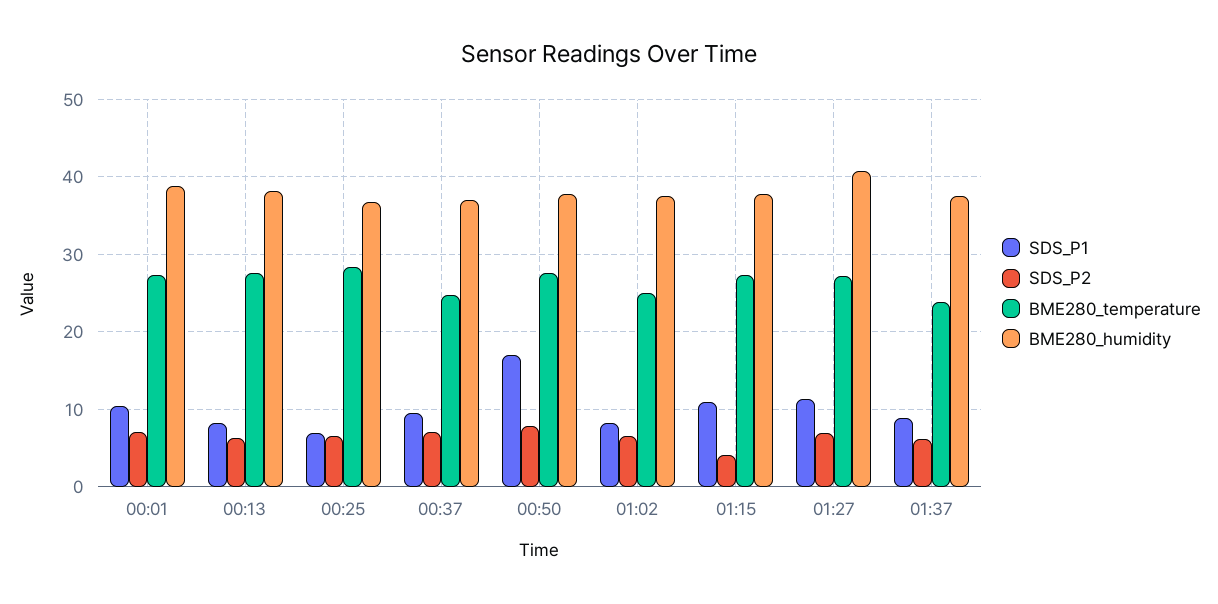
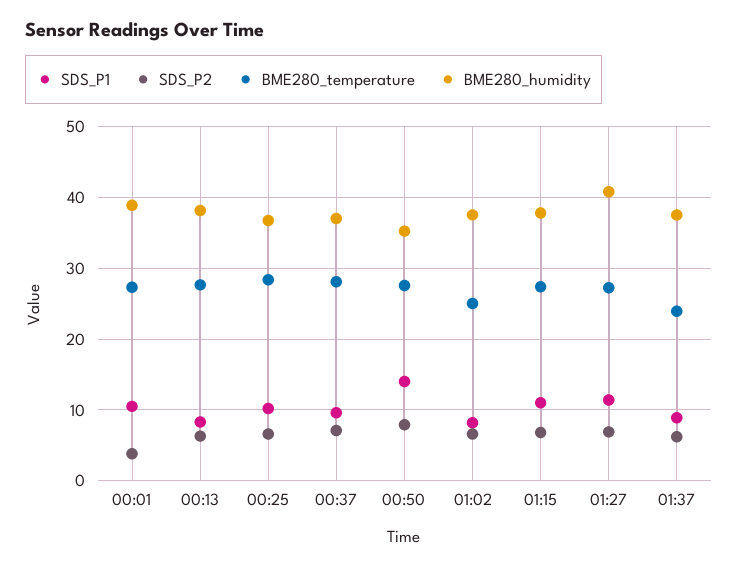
SDS_P2, 00:01: 7 -> 4
SDS_P1, 00:25: 7 -> 10
BME280_temperature, 00:37: 25 -> 28
SDS_P1, 00:50: 17 -> 14
BME280_humidity, 00:50: 38 -> 35
SDS_P2, 01:15: 4 -> 7

